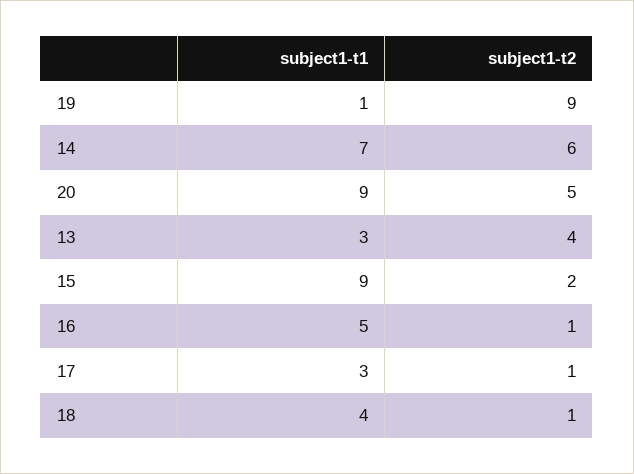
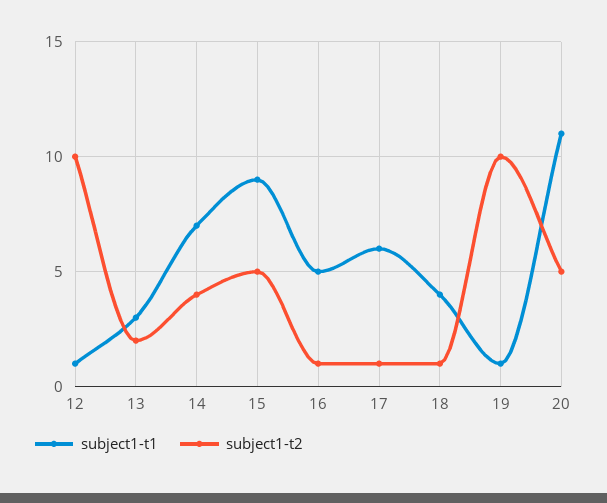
subject1-t2, 19: 9 -> 10
subject1-t2, 14: 6 -> 4
subject1-t1, 20: 9 -> 11
subject1-t2, 13: 4 -> 2
subject1-t2, 15: 2 -> 5
subject1-t1, 17: 3 -> 6
subject1-t1, 12: none -> 1
subject1-t2, 12: none -> 10

